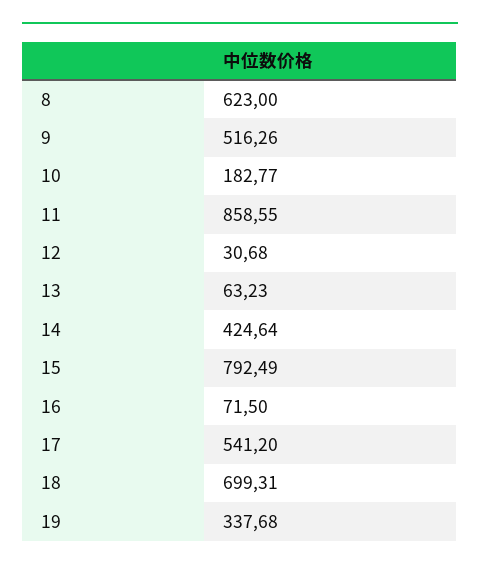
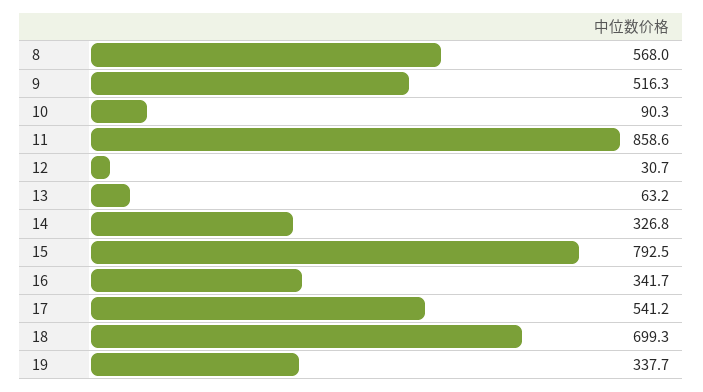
8: 623 -> 568
10: 182.77 -> 90.3
14: 424.64 -> 326.8
16: 71.5 -> 341.7

